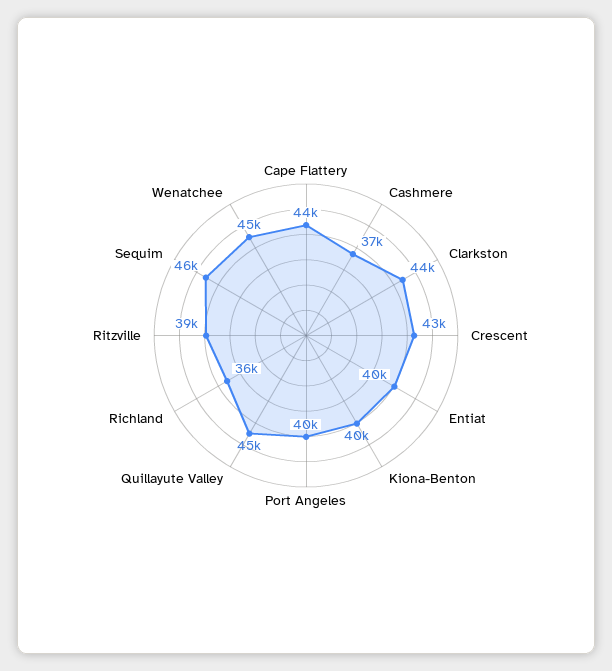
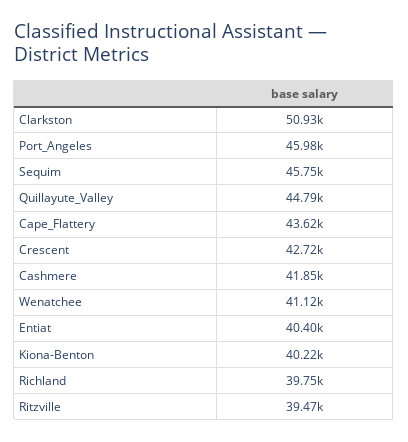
Cashmere: 37000 -> 41850
Clarkston: 44000 -> 50930
Port Angeles: 40000 -> 45980
Richland: 36000 -> 39750
Wenatchee: 45000 -> 41120

